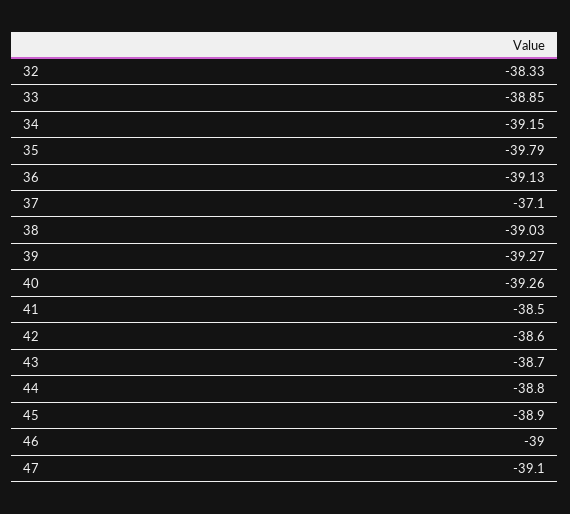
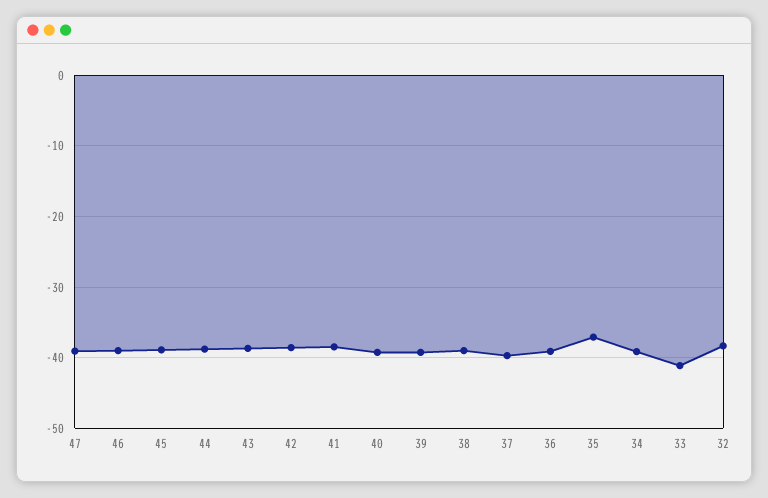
33: -38.85 -> -41
35: -39.79 -> -37
37: -37.1 -> -40

